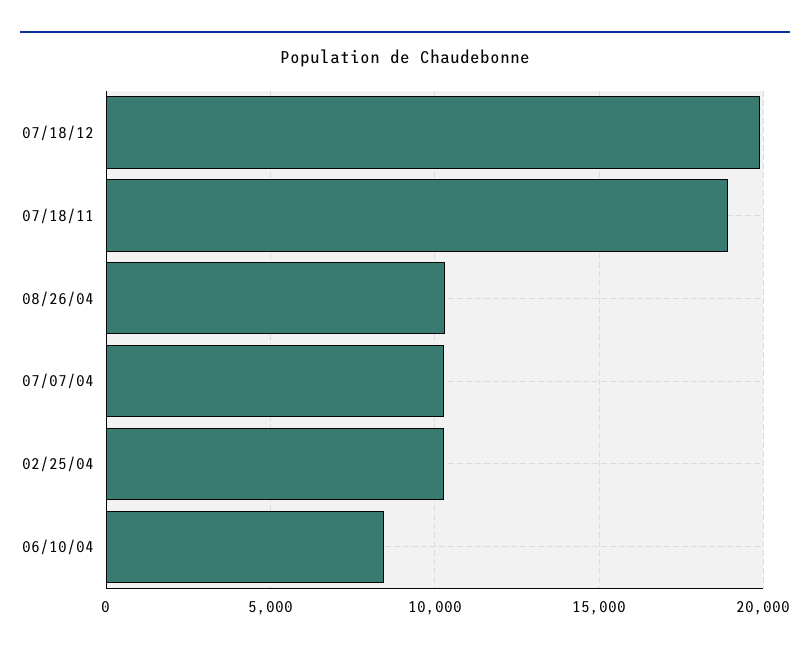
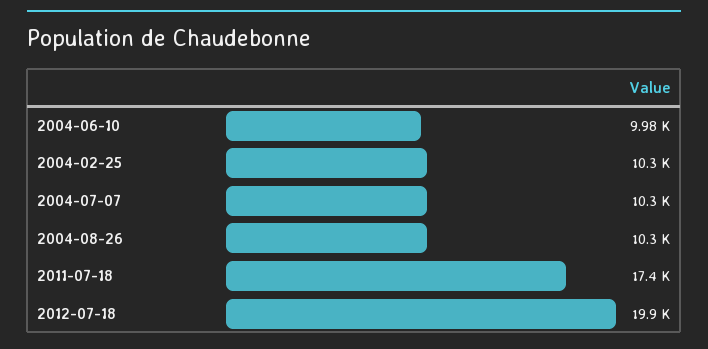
07/18/11: 19000 -> 17400
06/10/04: 8500 -> 9980

